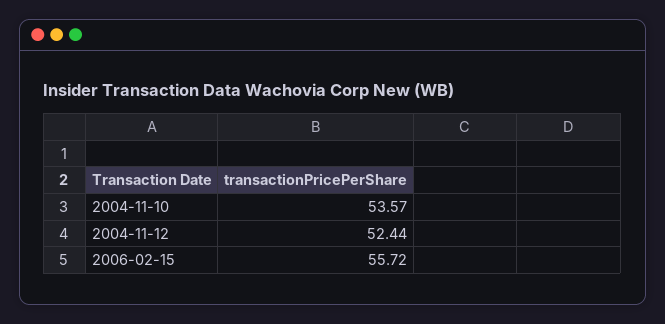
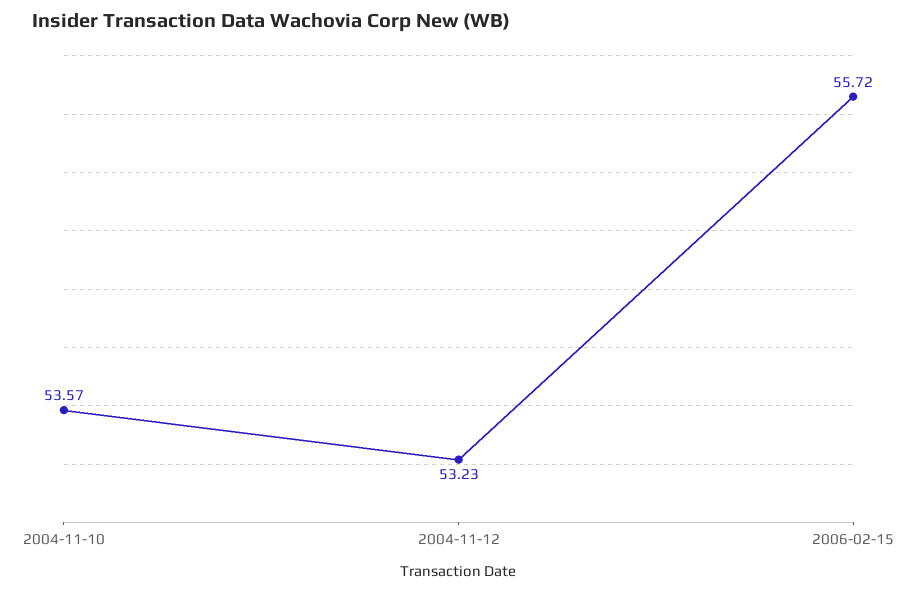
2004-11-12: 52.44 -> 53.23

